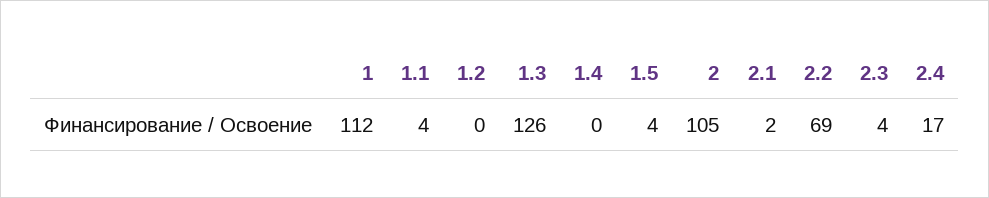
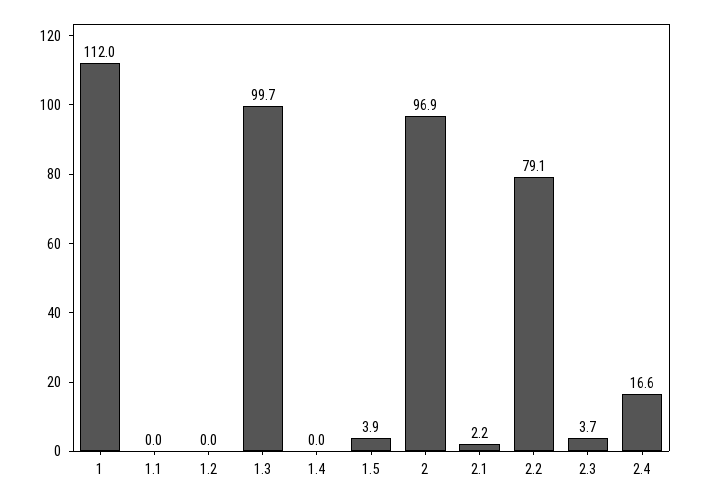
1.1: 4 -> 0
1.3: 126 -> 99.7
2: 105 -> 96.9
2.2: 69 -> 79.1

